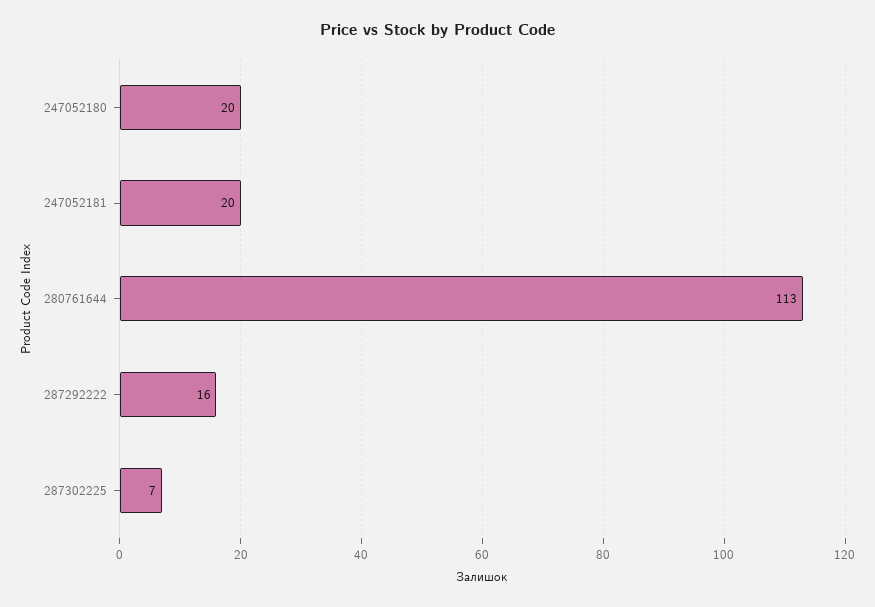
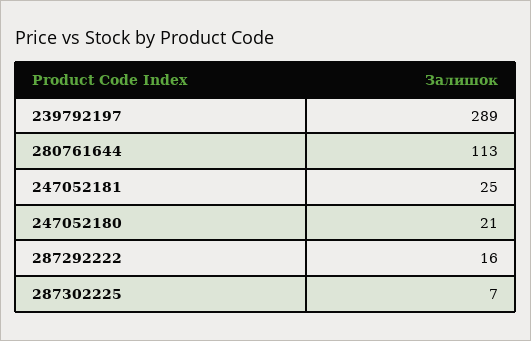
247052180: 20 -> 21
247052181: 20 -> 25
239792197: none -> 289

